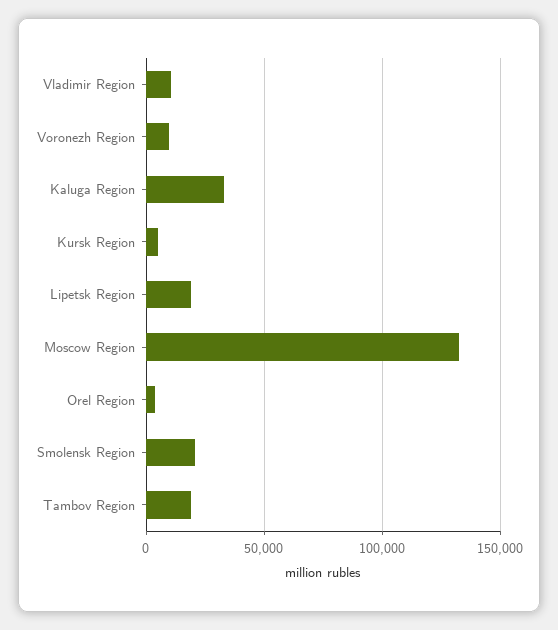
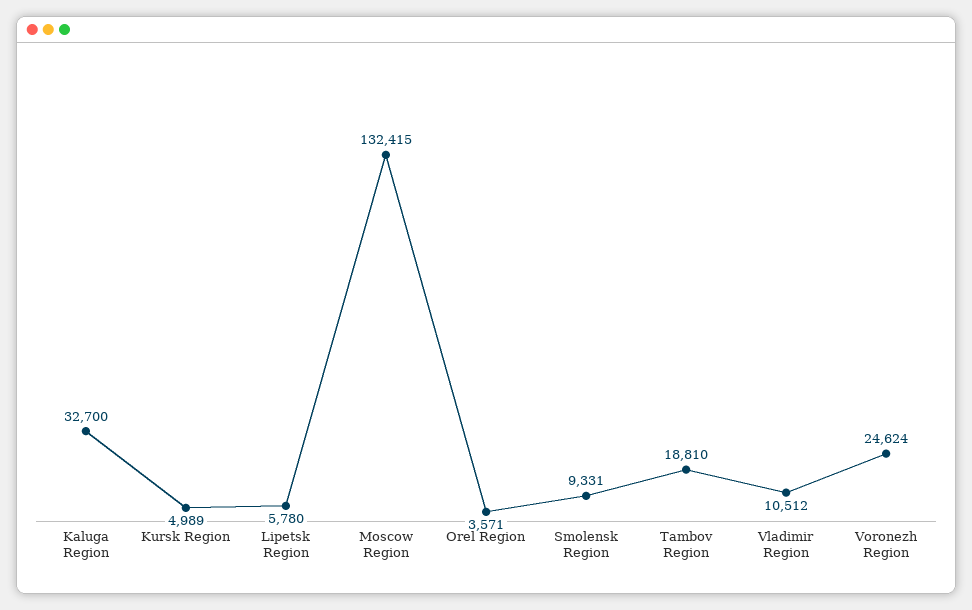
Voronezh Region: 10000 -> 24624
Lipetsk Region: 20000 -> 5780
Smolensk Region: 20000 -> 9331

